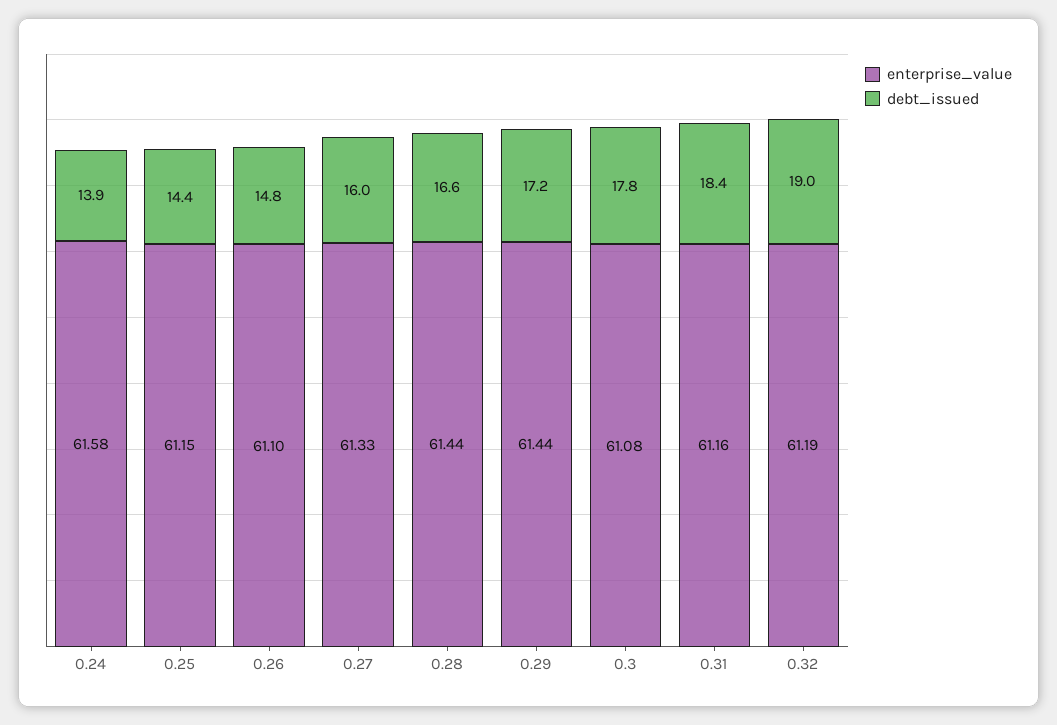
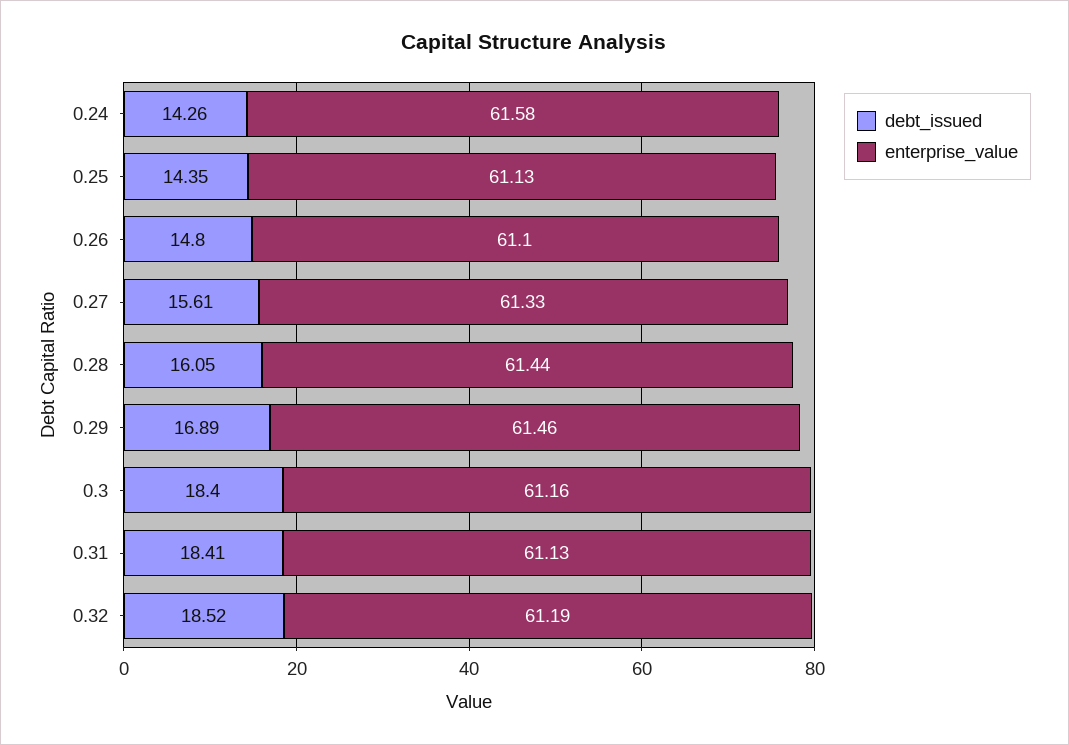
debt_issued, 0.24: 13.9 -> 14.26
enterprise_value, 0.25: 61.15 -> 61.13
debt_issued, 0.27: 16 -> 15.61
debt_issued, 0.28: 16.6 -> 16.05
enterprise_value, 0.29: 61.44 -> 61.46
debt_issued, 0.29: 17.2 -> 16.89
enterprise_value, 0.3: 61.08 -> 61.16
debt_issued, 0.3: 17.8 -> 18.4
enterprise_value, 0.31: 61.16 -> 61.13
debt_issued, 0.32: 19 -> 18.52

